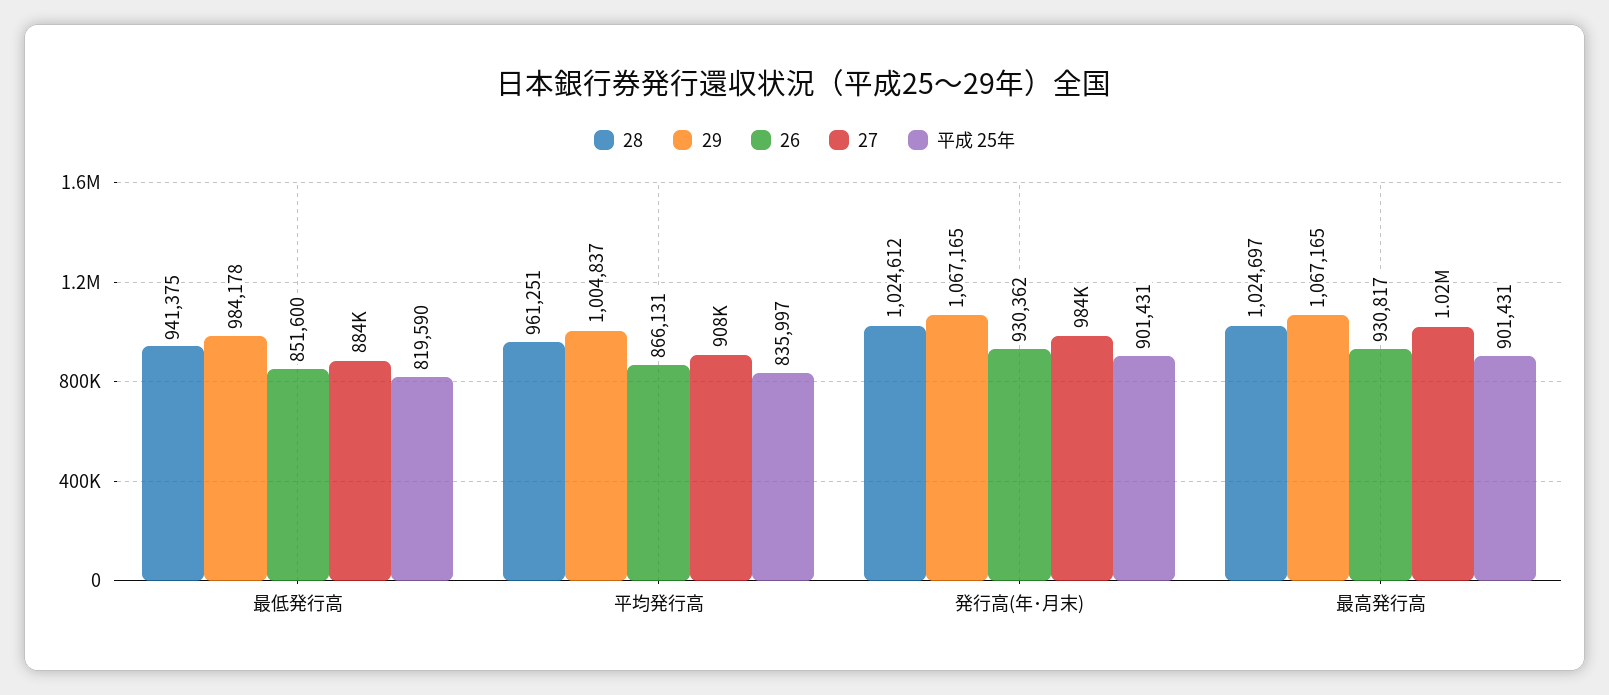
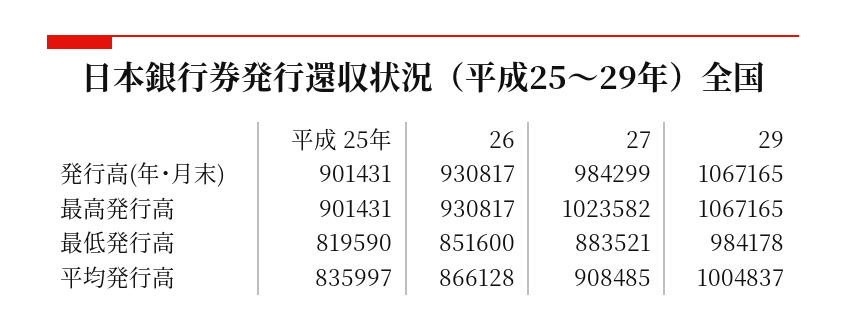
28, 最低発行高: 941375 -> none
28, 平均発行高: 961251 -> none
26, 平均発行高: 866131 -> 866128
28, 発行高(年･月末): 1024612 -> none
26, 発行高(年･月末): 930362 -> 930817
28, 最高発行高: 1024697 -> none

